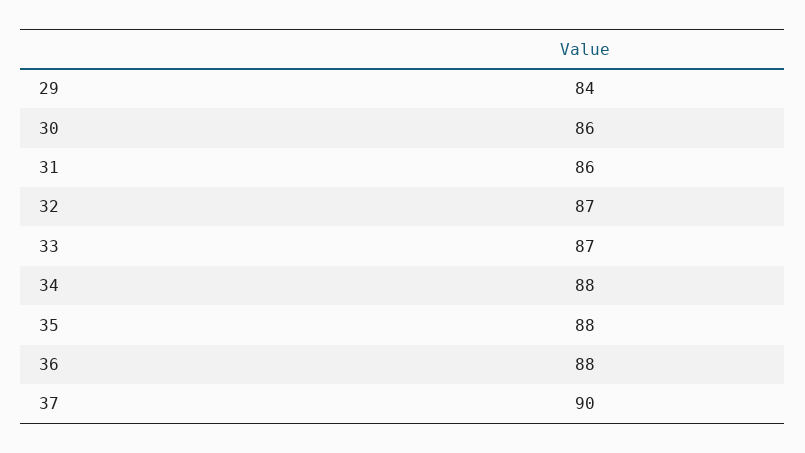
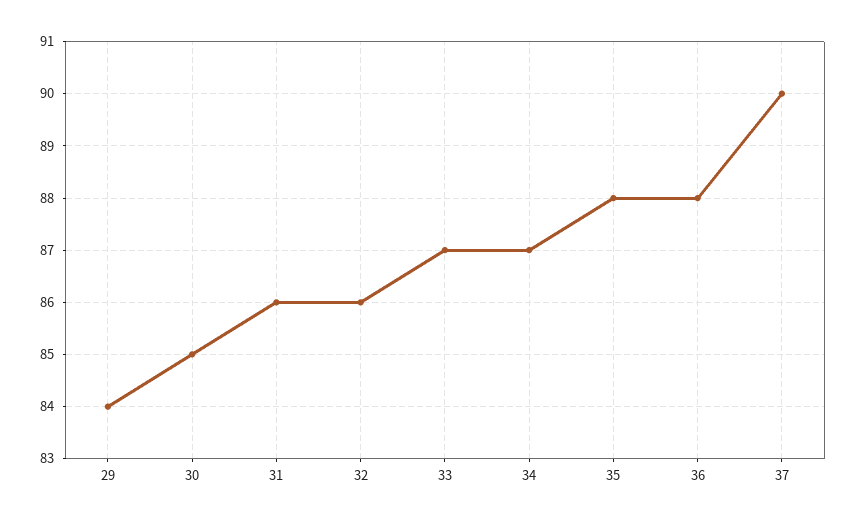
30: 86 -> 85
32: 87 -> 86
34: 88 -> 87

